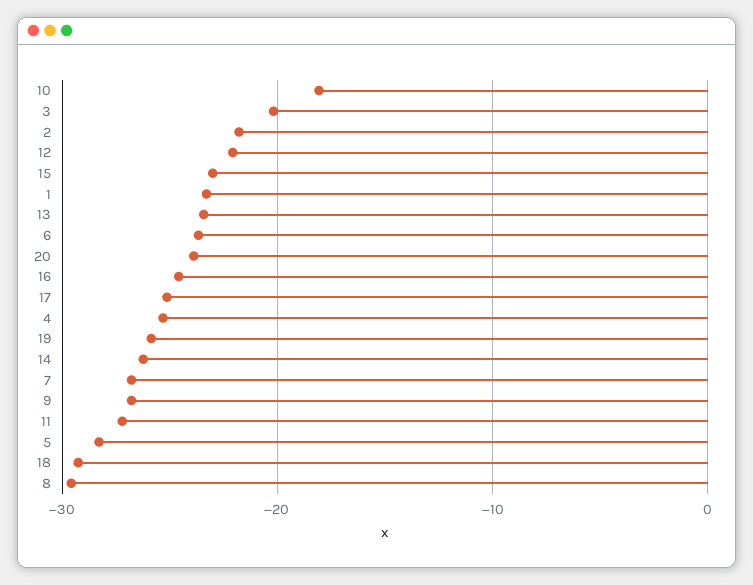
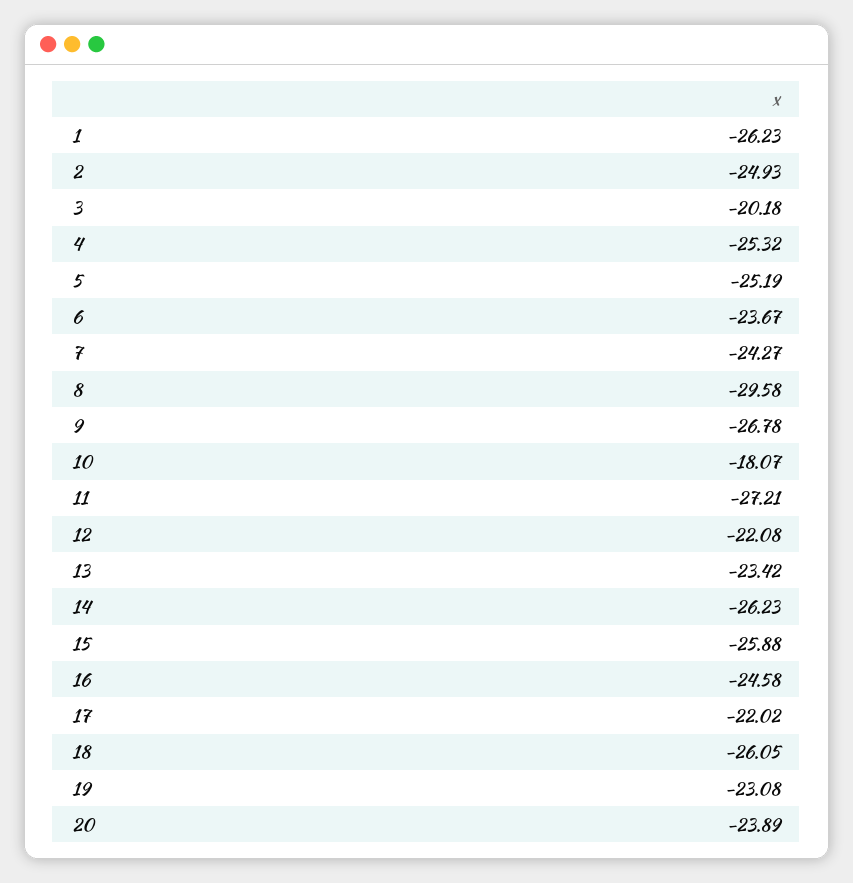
2: -22 -> -24.93
15: -23 -> -25.88
1: -23 -> -26.23
17: -25 -> -22.02
19: -26 -> -23.08
7: -27 -> -24.27
5: -28 -> -25.19
18: -29 -> -26.05

